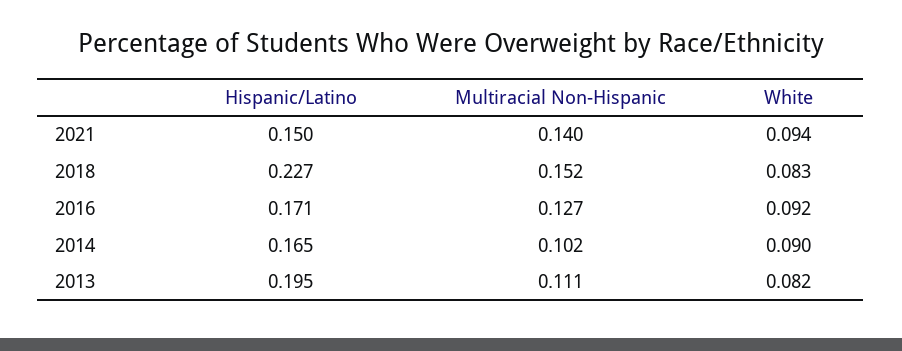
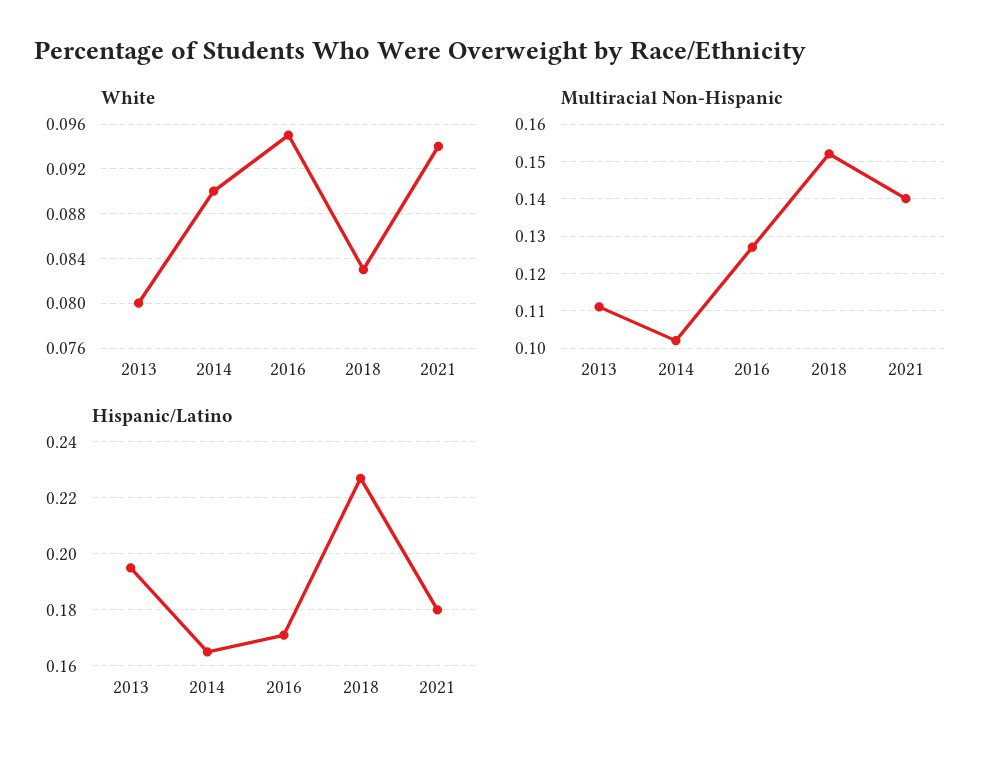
Hispanic/Latino, 2021: 0.15 -> 0.18
White, 2016: 0.092 -> 0.095
White, 2013: 0.082 -> 0.08

